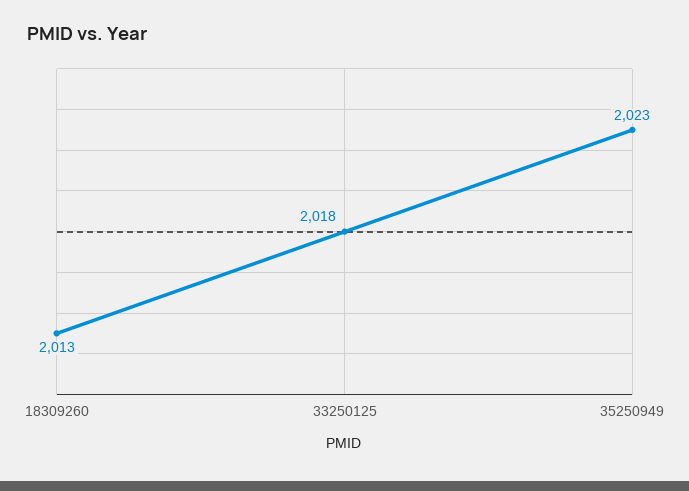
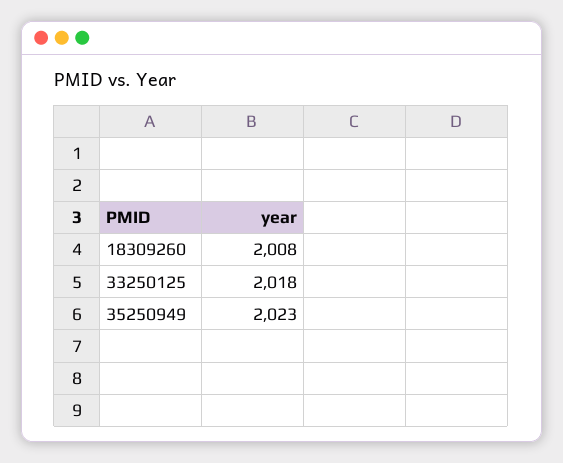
18309260: 2013 -> 2008

